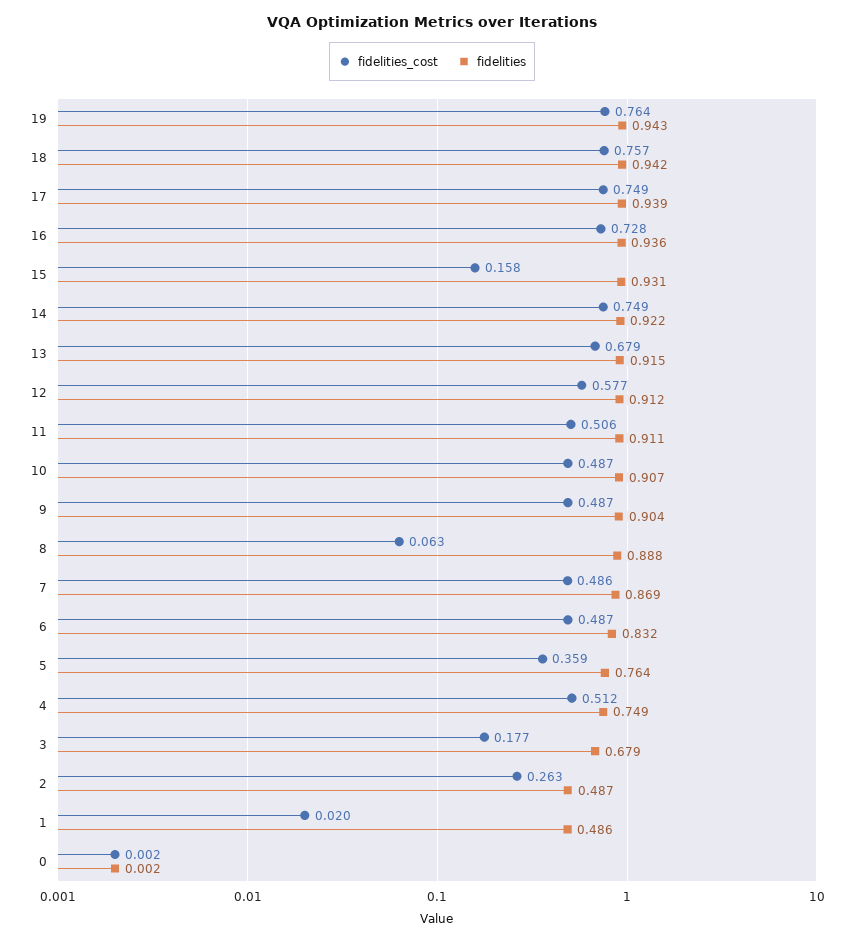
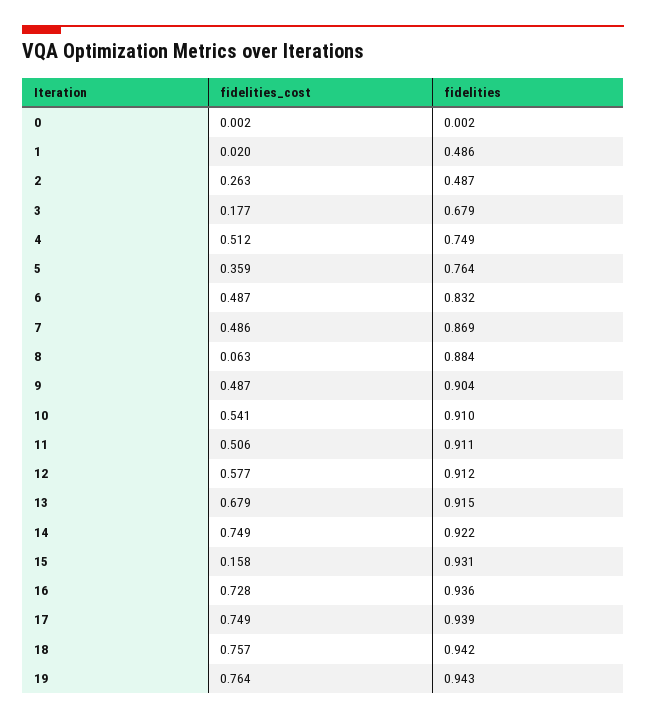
fidelities_cost, 10: 0.487 -> 0.541
fidelities, 10: 0.907 -> 0.91
fidelities, 8: 0.888 -> 0.884

